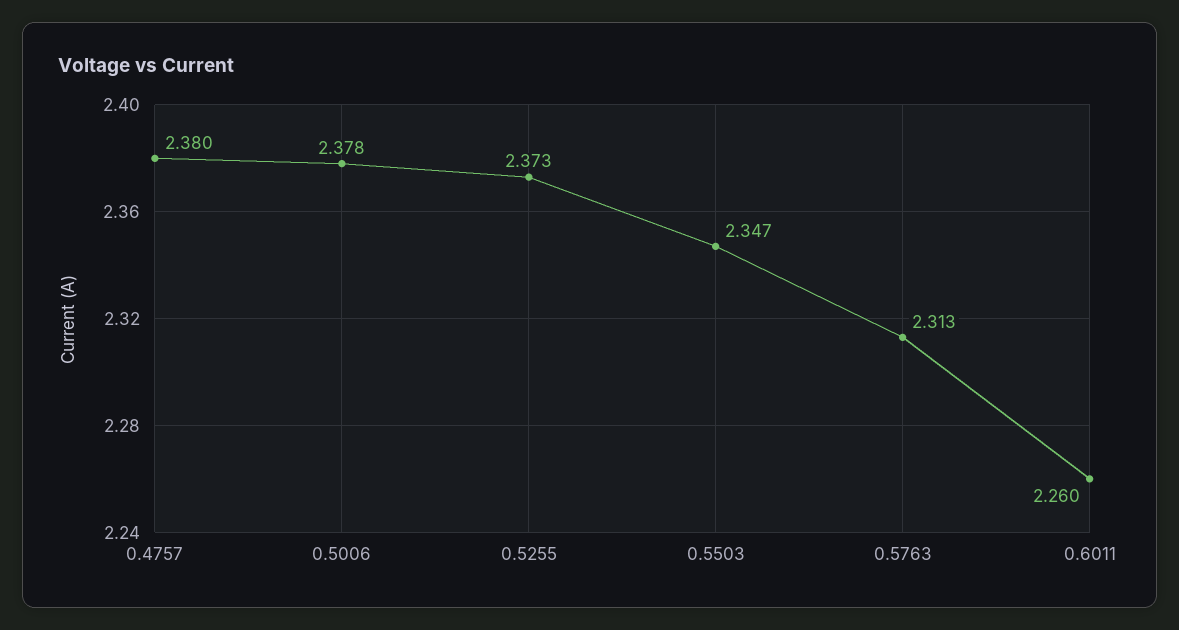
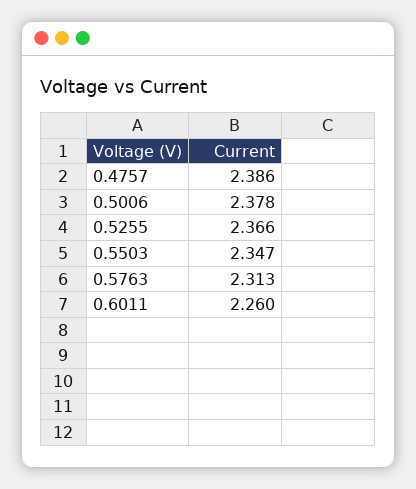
0.4757: 2.38 -> 2.386
0.5255: 2.373 -> 2.366

